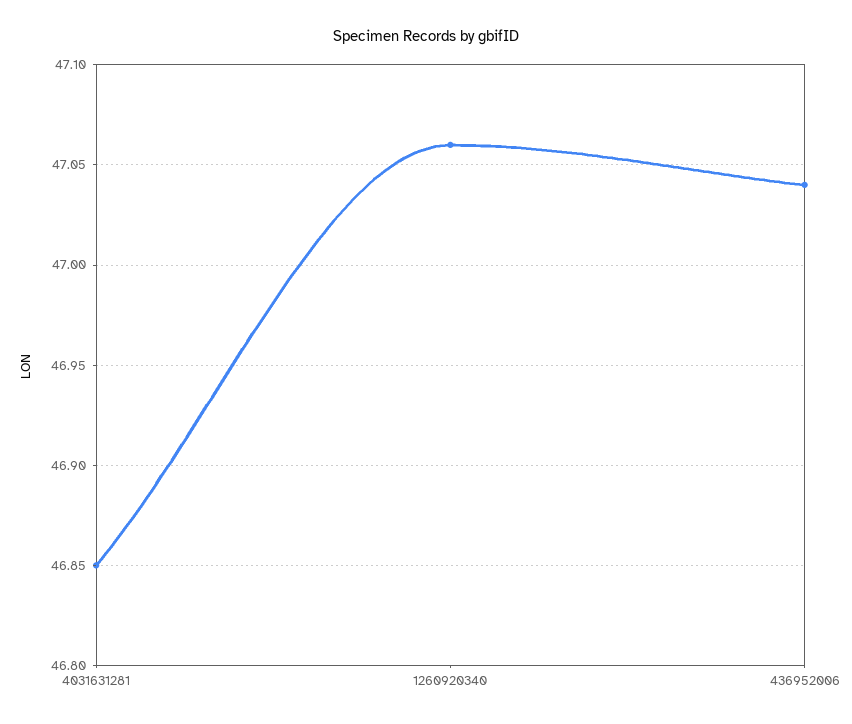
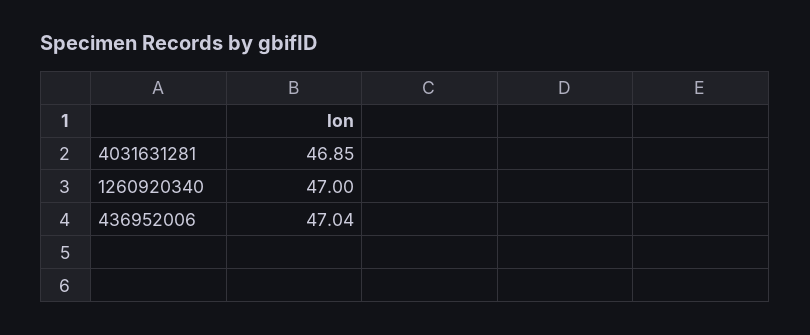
1260920340: 47.06 -> 47

